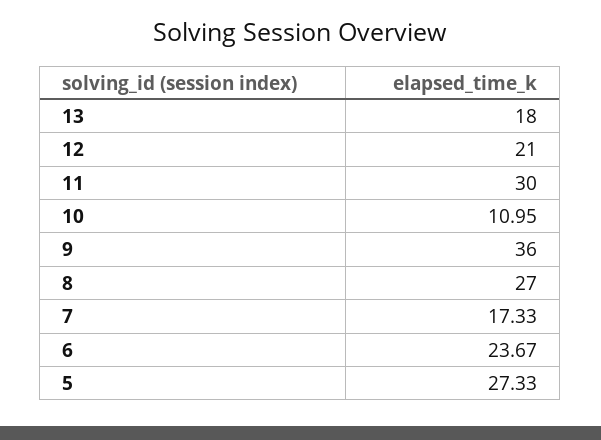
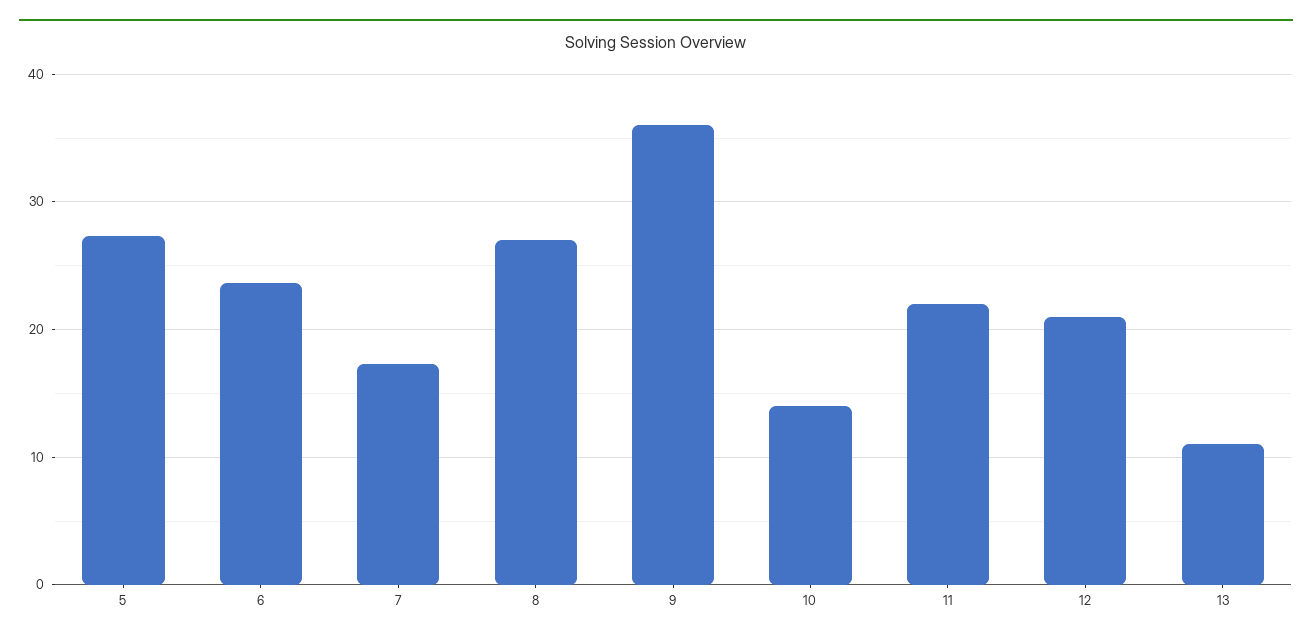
13: 18 -> 11
11: 30 -> 22
10: 10.95 -> 14

